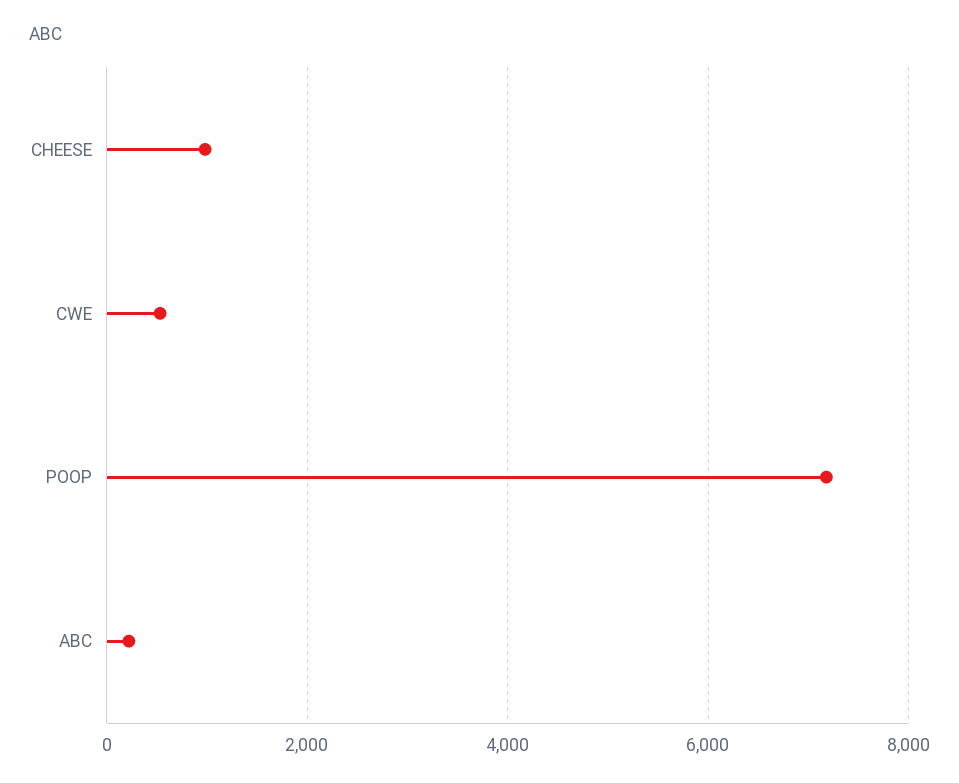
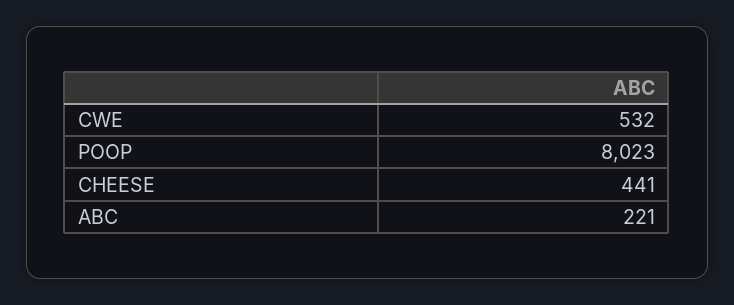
CHEESE: 1000 -> 441
POOP: 7200 -> 8023

